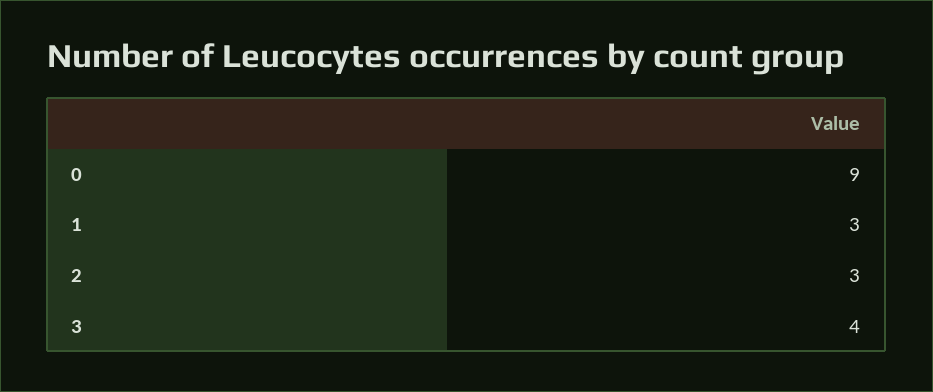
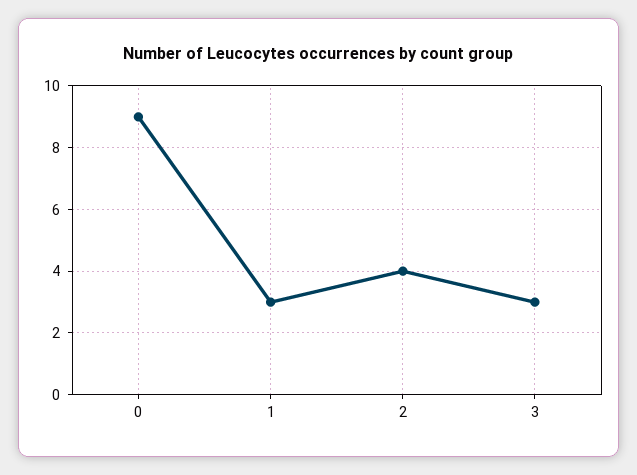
2: 3 -> 4
3: 4 -> 3

